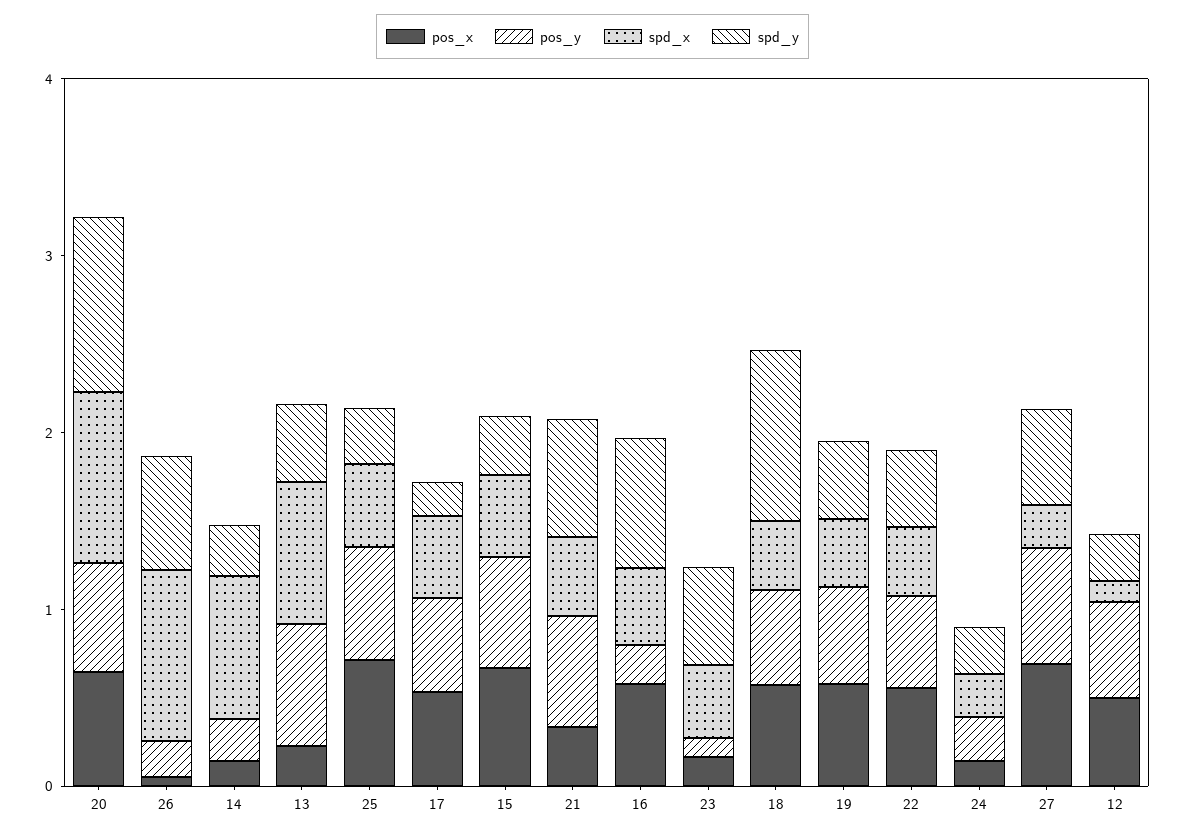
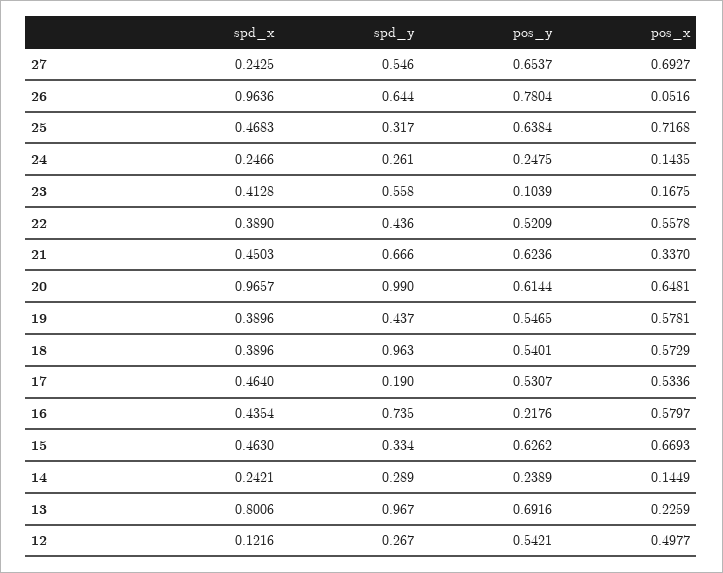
pos_y, 26: 0.2 -> 0.7804
spd_x, 14: 0.8 -> 0.2421
spd_y, 13: 0.4 -> 0.967

